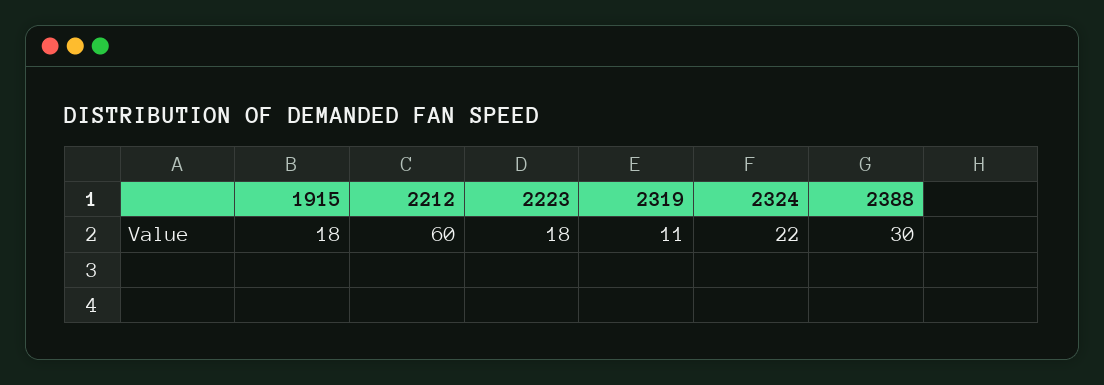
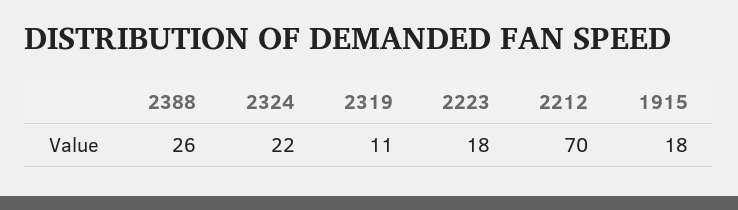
2212: 60 -> 70
2388: 30 -> 26

